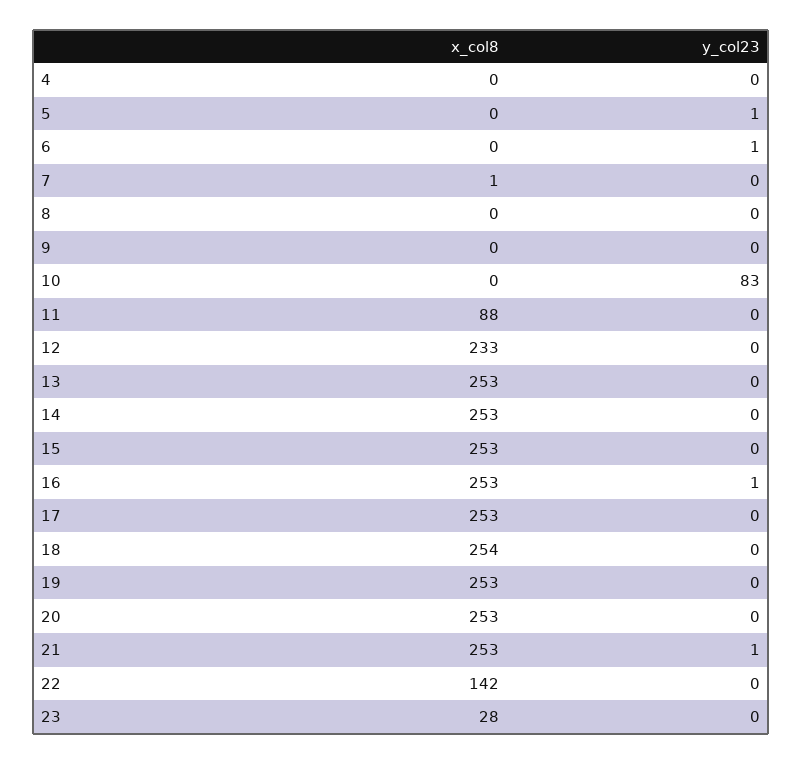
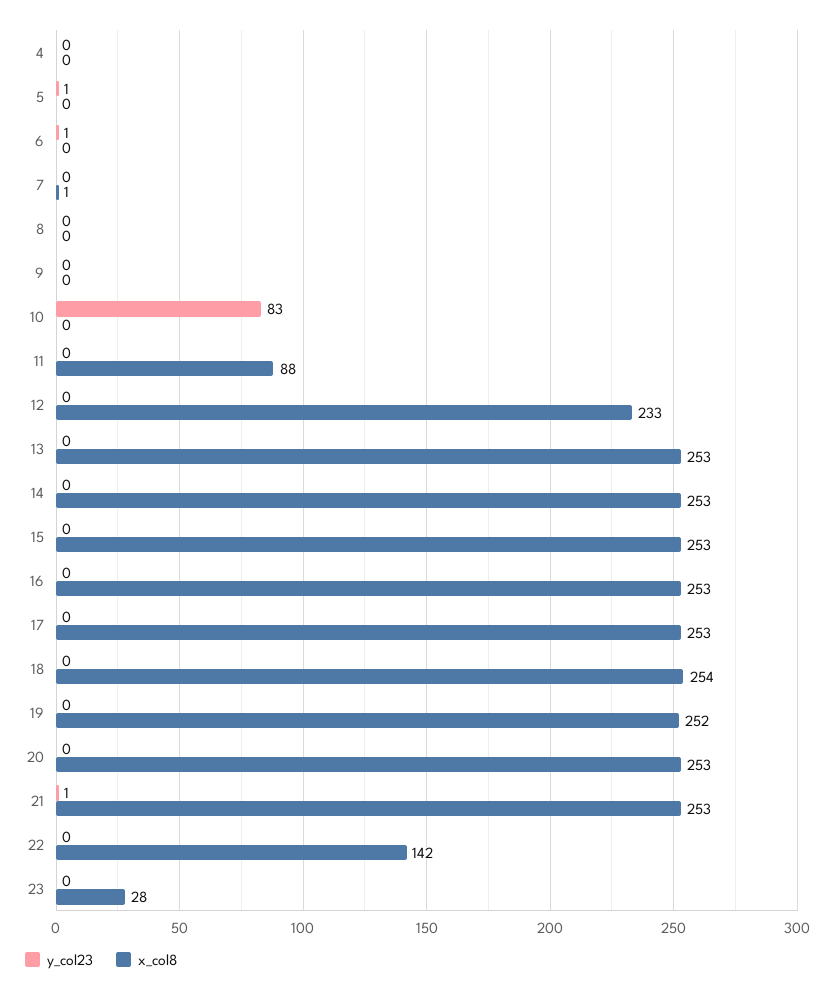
y_col23, 16: 1 -> 0
x_col8, 19: 253 -> 252

